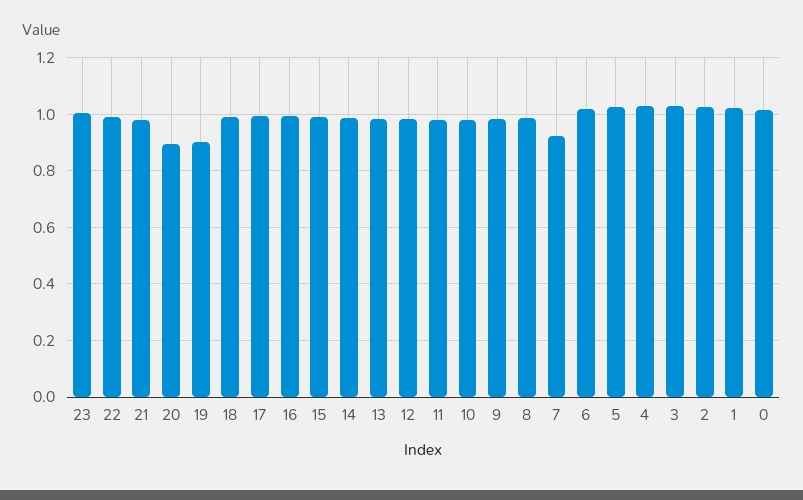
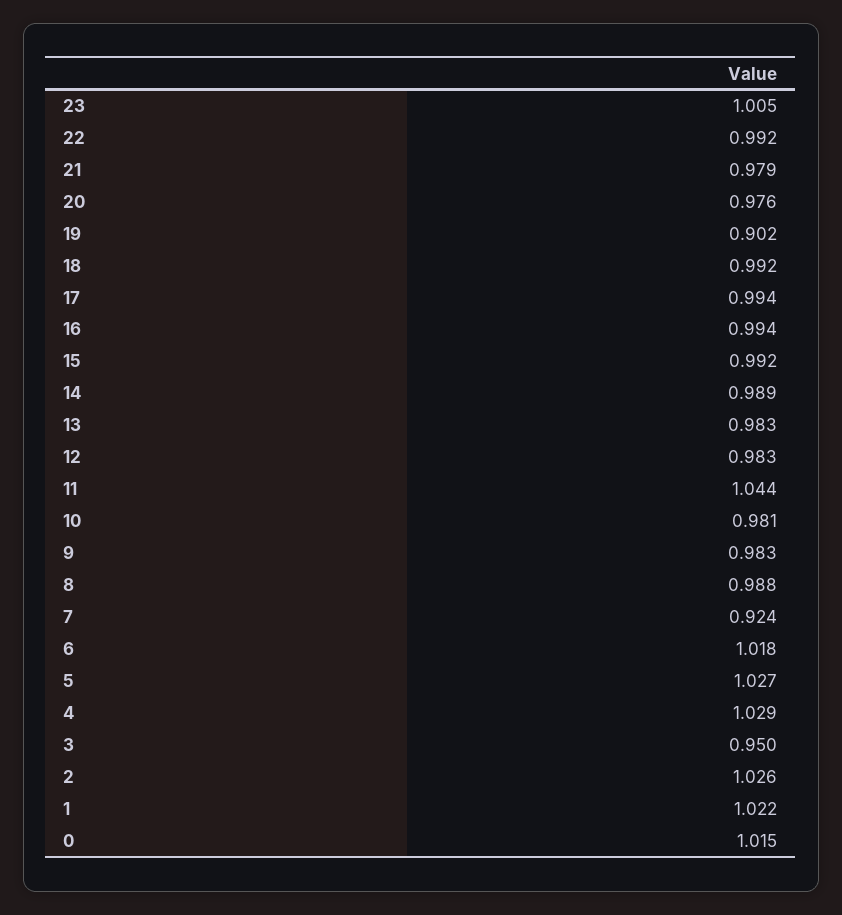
20: 0.9 -> 0.976
11: 0.975 -> 1.044
3: 1.025 -> 0.95

